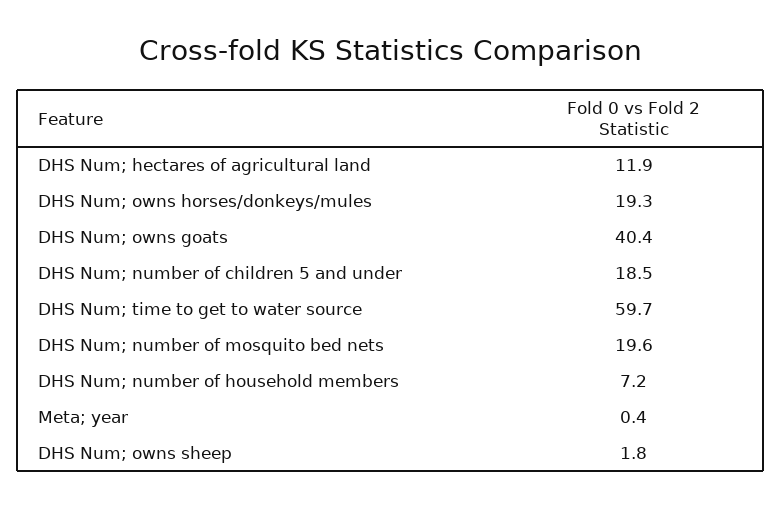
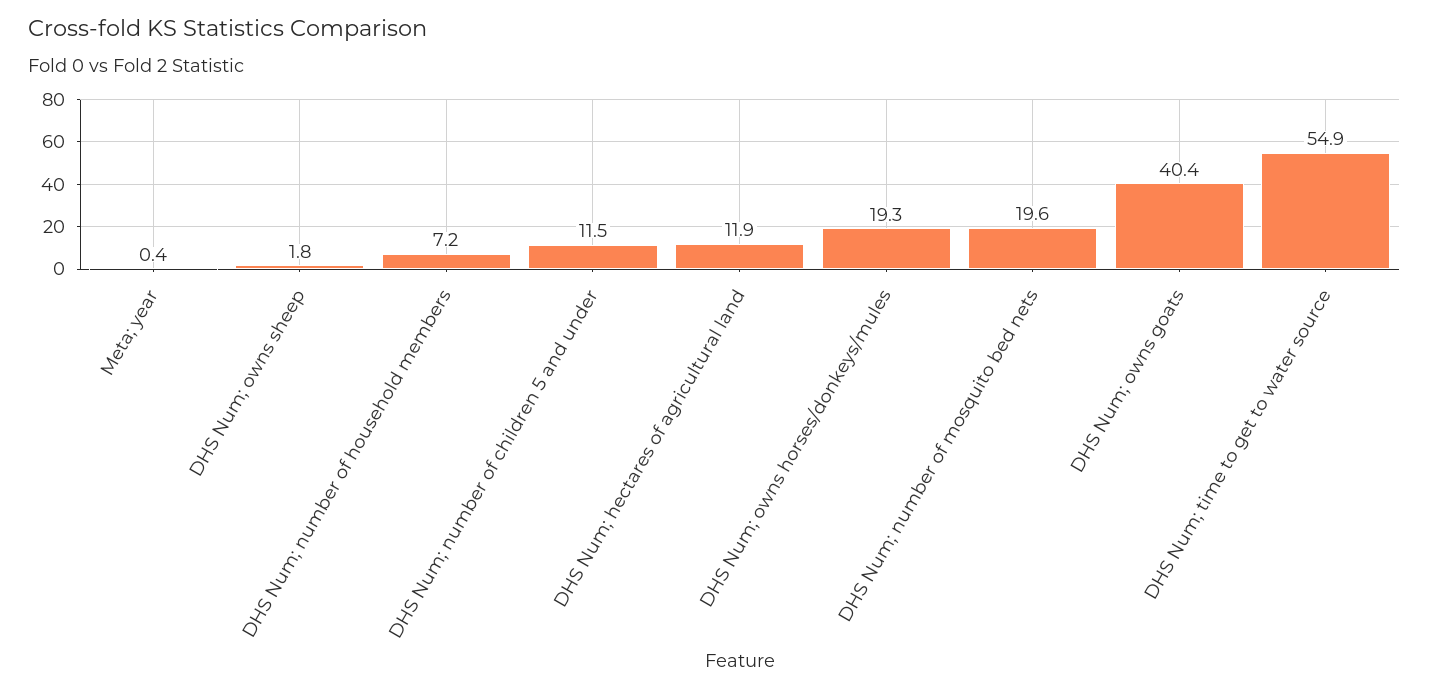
DHS Num; number of children 5 and under: 18.5 -> 11.5
DHS Num; time to get to water source: 59.7 -> 54.9

